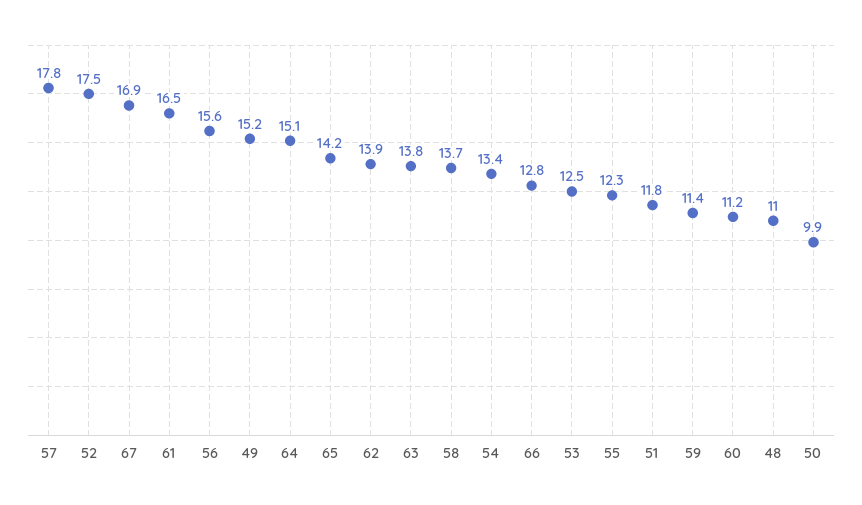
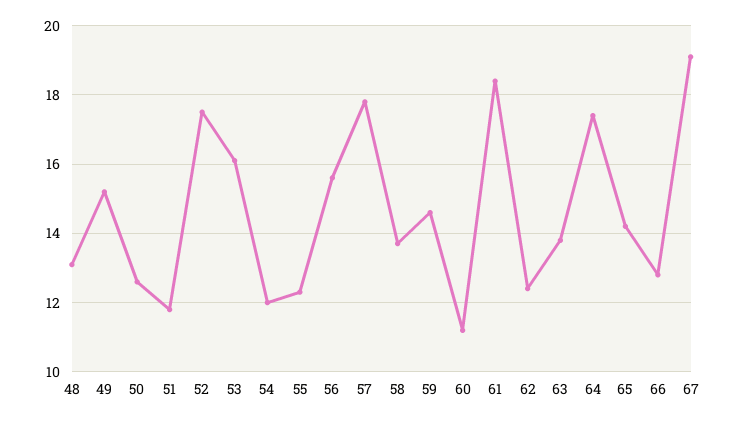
67: 16.9 -> 19
61: 16.5 -> 18.5
64: 15.1 -> 17.5
62: 13.9 -> 12.5
54: 13.4 -> 12
53: 12.5 -> 16
59: 11.4 -> 14.5
48: 11 -> 13
50: 9.9 -> 12.5

